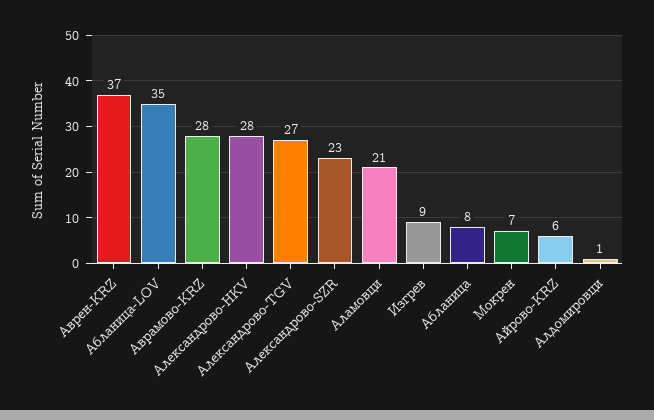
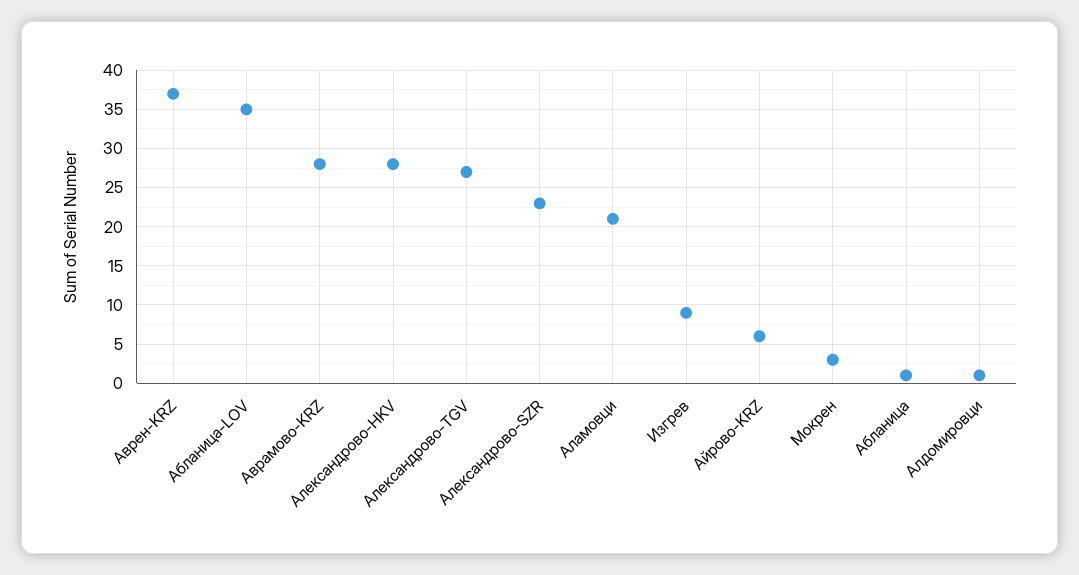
Абланица: 8 -> 1
Мокрен: 7 -> 3

